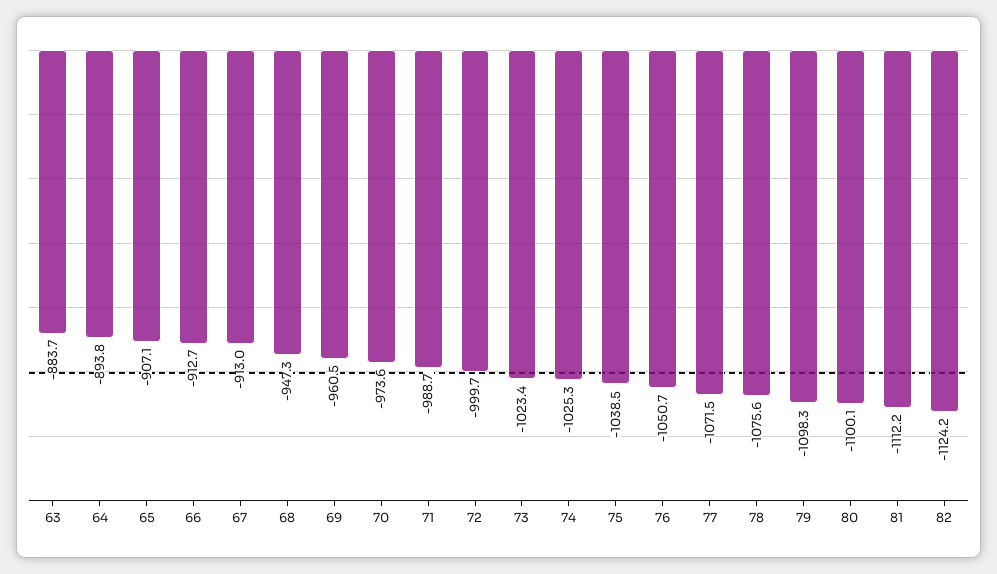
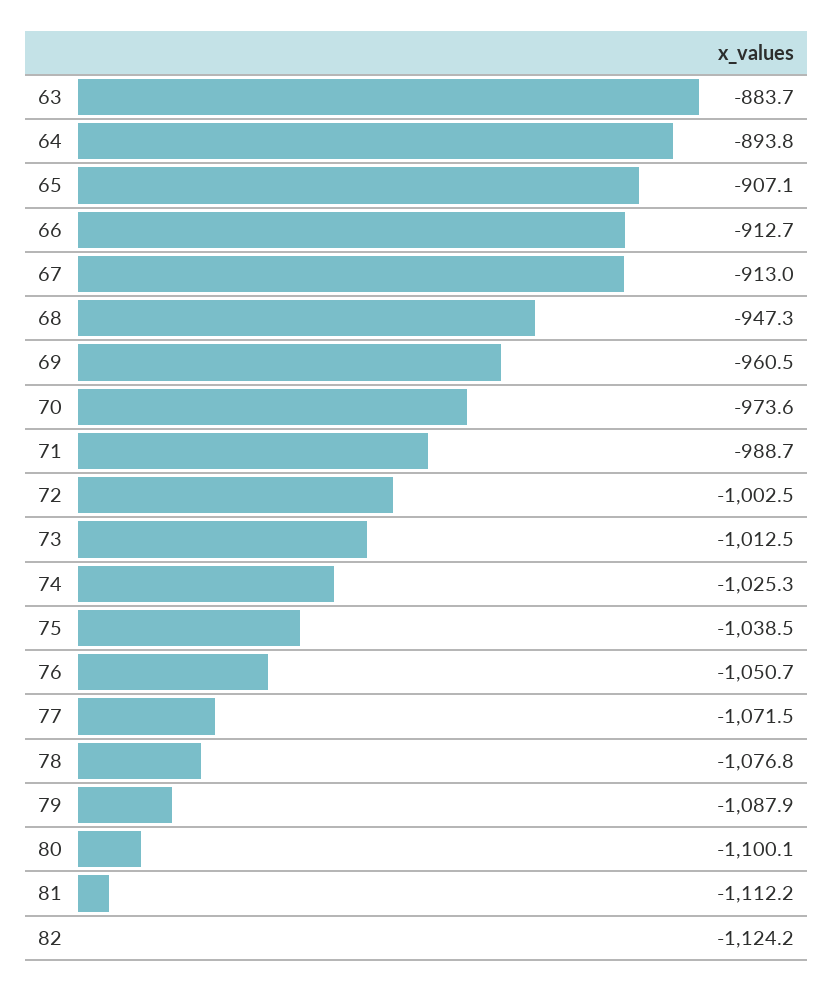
72: -999.7 -> -1002.5
73: -1023.4 -> -1012.5
78: -1075.6 -> -1076.8
79: -1098.3 -> -1087.9

